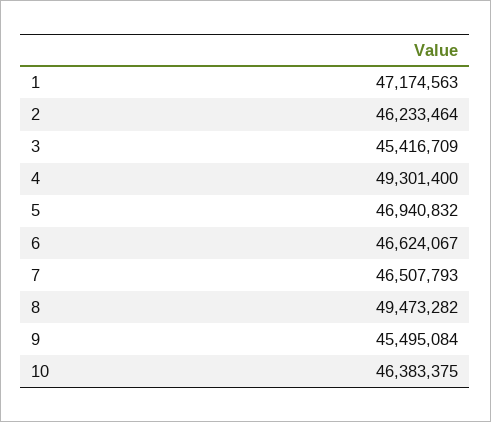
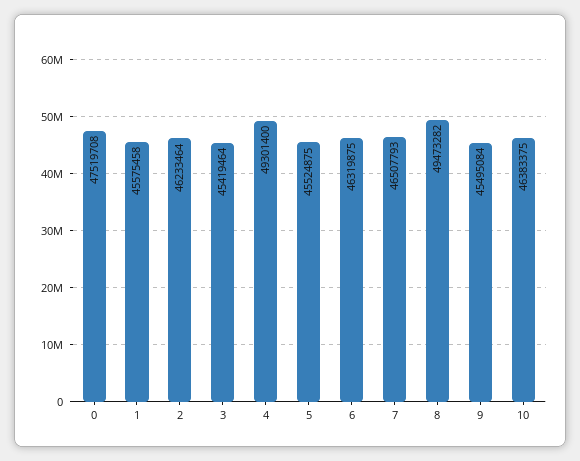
1: 47174563 -> 45575458
3: 45416709 -> 45419464
5: 46940832 -> 45524875
6: 46624067 -> 46319875
0: none -> 47519708

